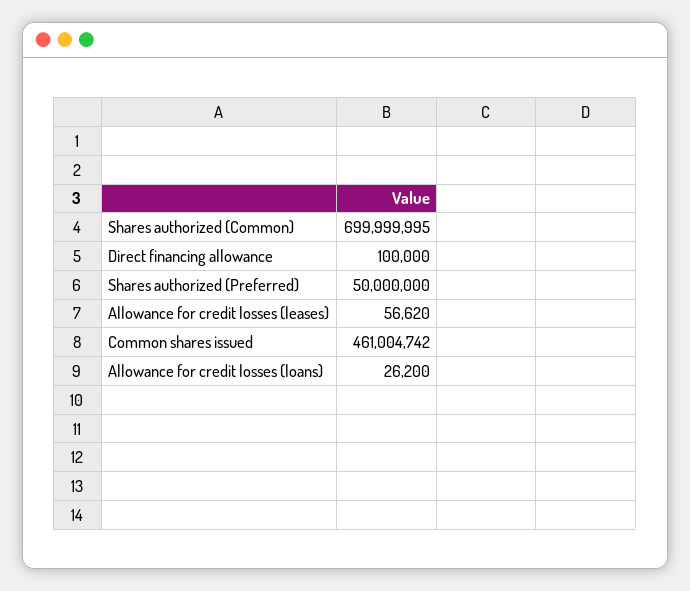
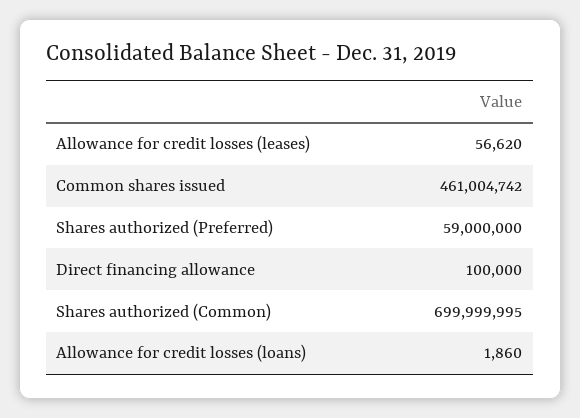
Shares authorized (Preferred): 50000000 -> 59000000
Allowance for credit losses (loans): 26200 -> 1860

